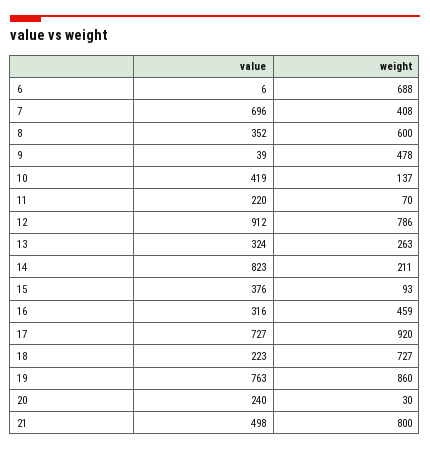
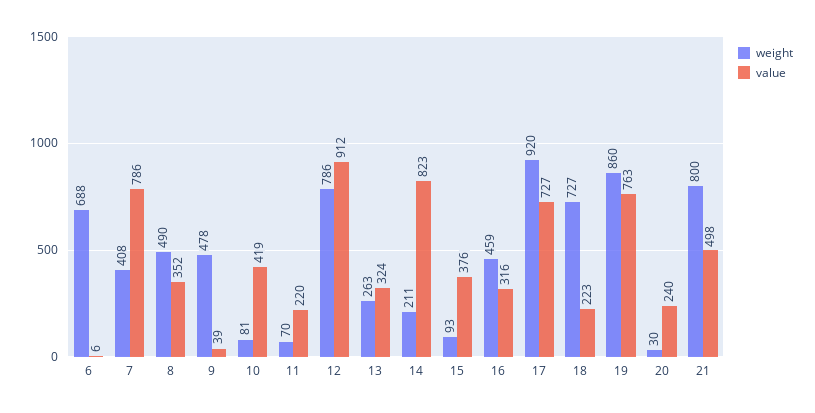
value, 7: 696 -> 786
weight, 8: 600 -> 490
weight, 10: 137 -> 81

